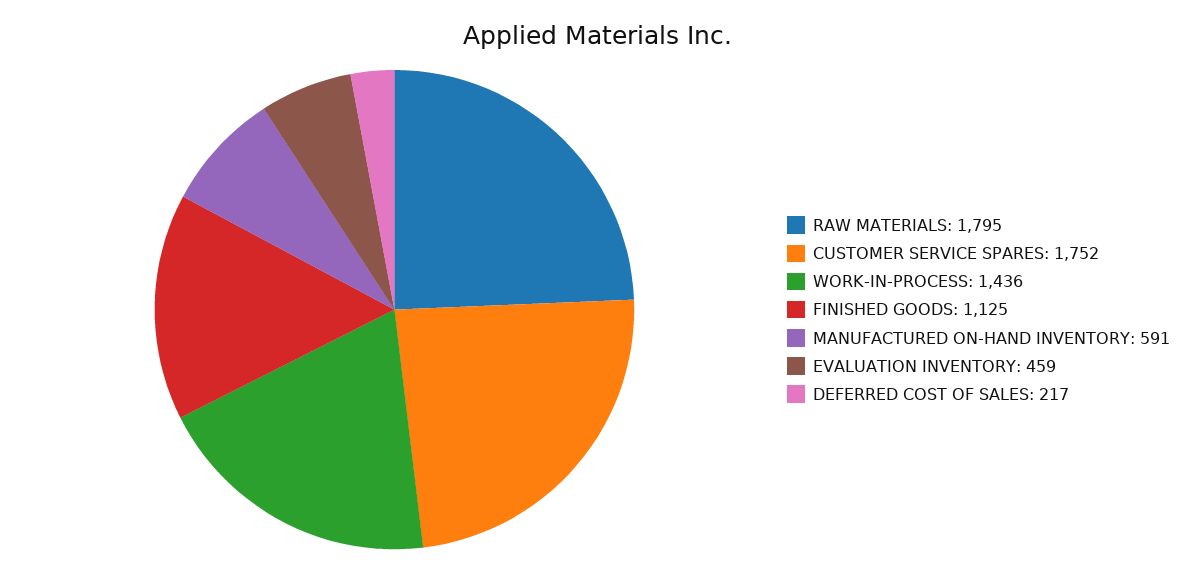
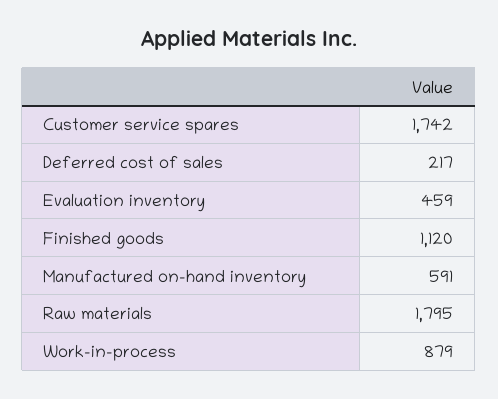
CUSTOMER SERVICE SPARES: 1752 -> 1742
WORK-IN-PROCESS: 1436 -> 879
FINISHED GOODS: 1125 -> 1120

